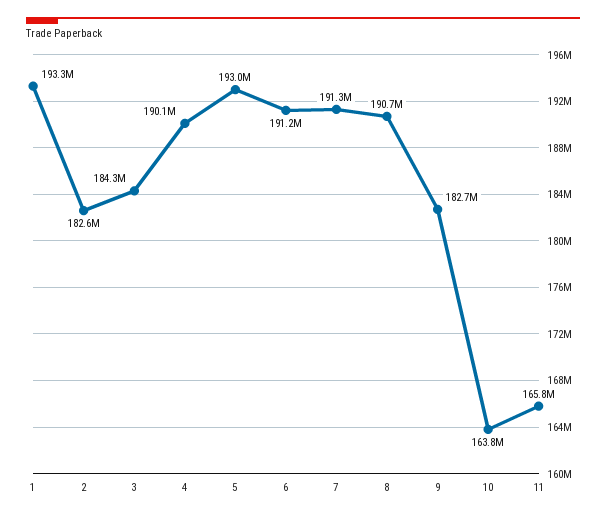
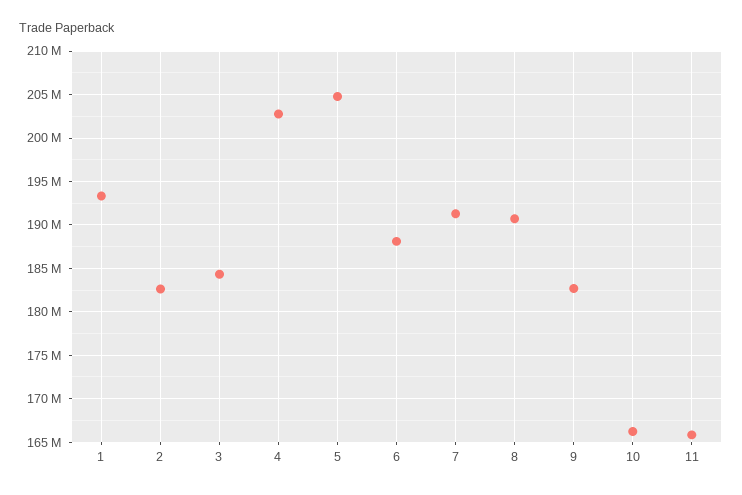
4: 190100000 -> 203000000
5: 193000000 -> 205000000
6: 191200000 -> 188000000
10: 163800000 -> 166000000

